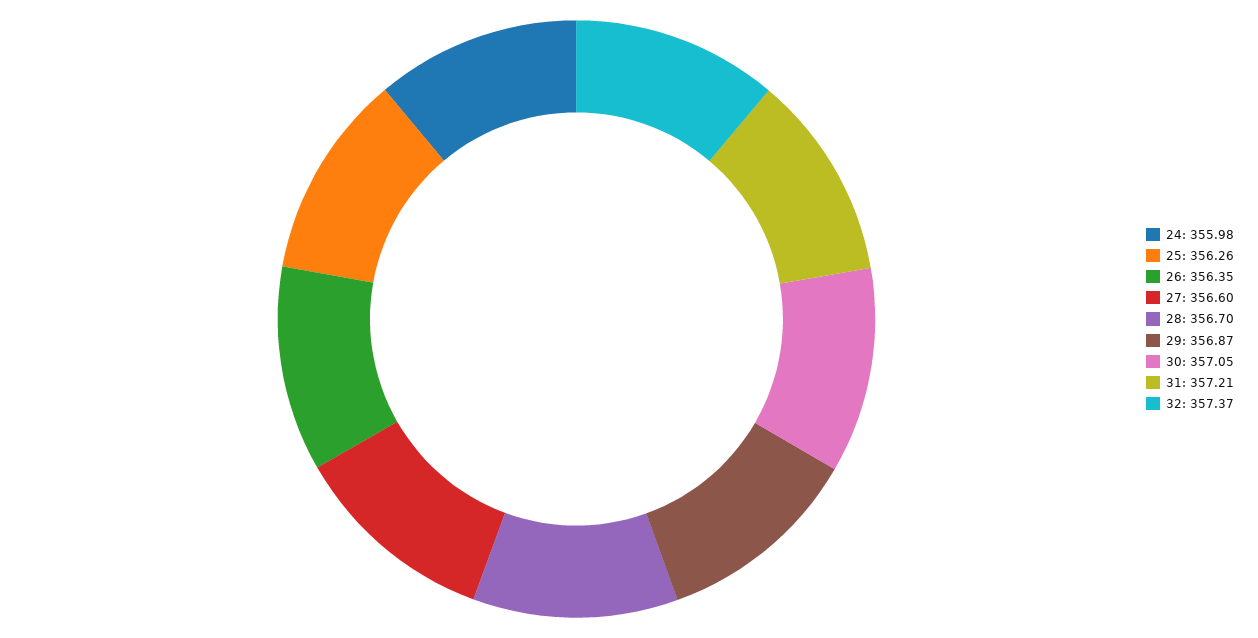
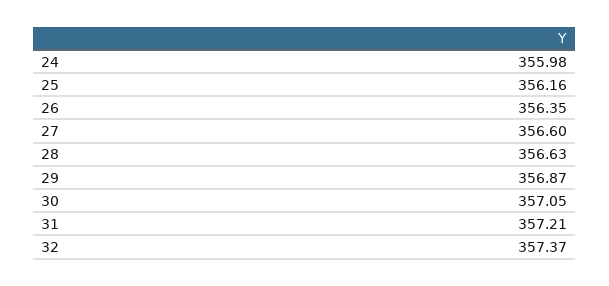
25: 356.26 -> 356.16
28: 356.7 -> 356.63

